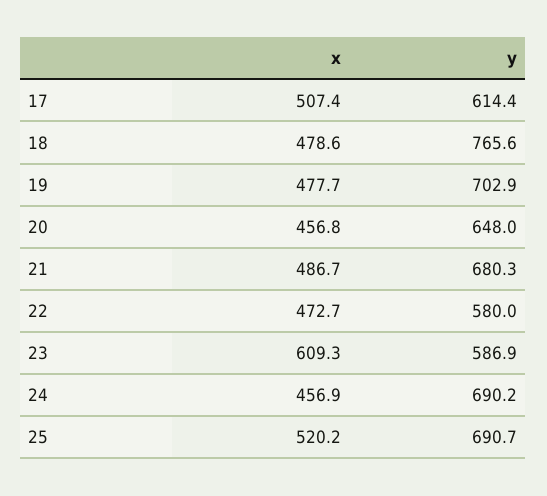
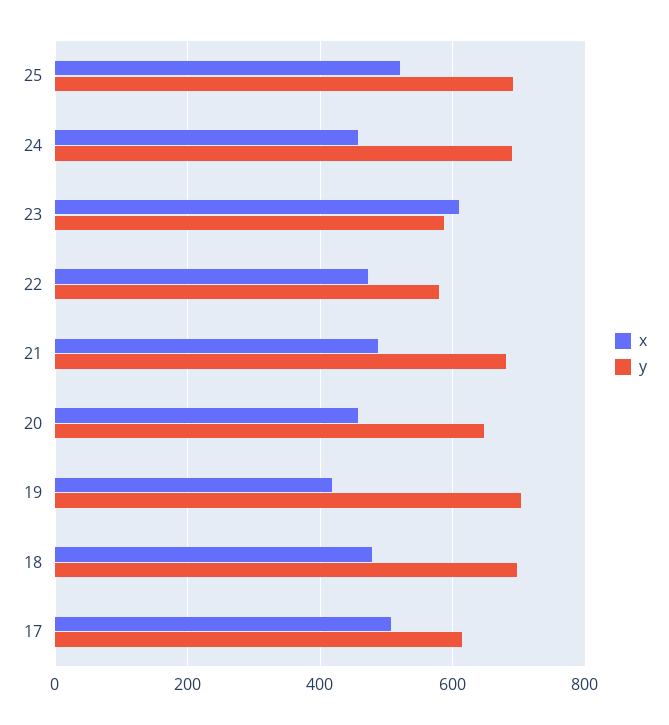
y, 18: 765.6 -> 700
x, 19: 477.7 -> 420

